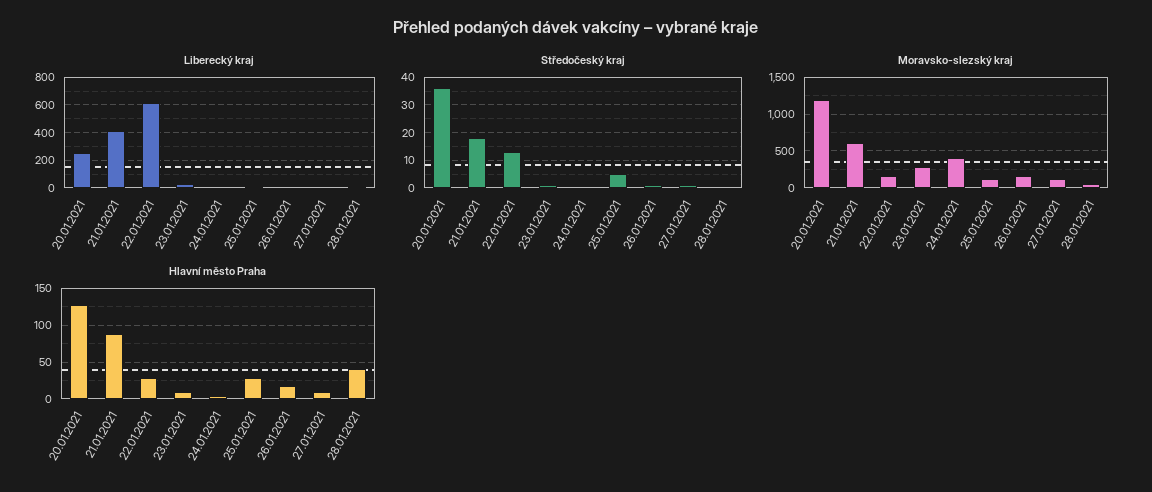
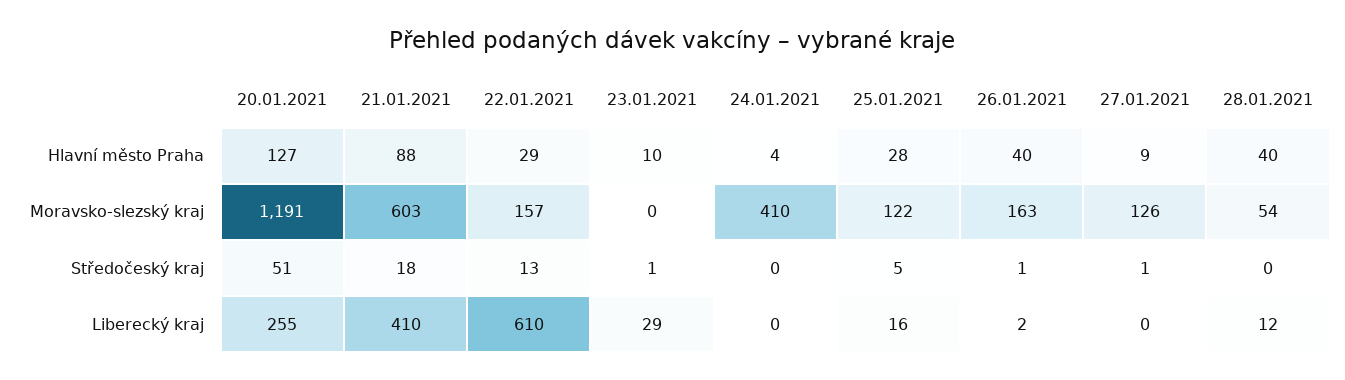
Středočeský kraj, 20.01.2021: 35 -> 51
Moravsko-slezský kraj, 23.01.2021: 300 -> 0
Hlavní město Praha, 26.01.2021: 20 -> 40

